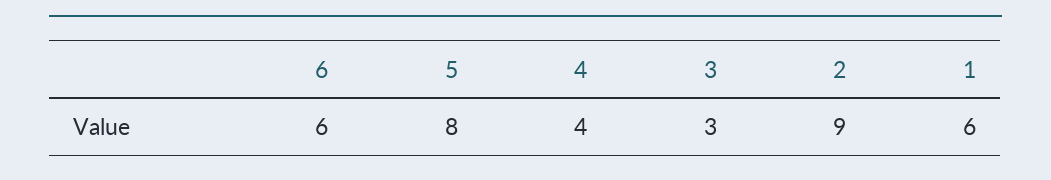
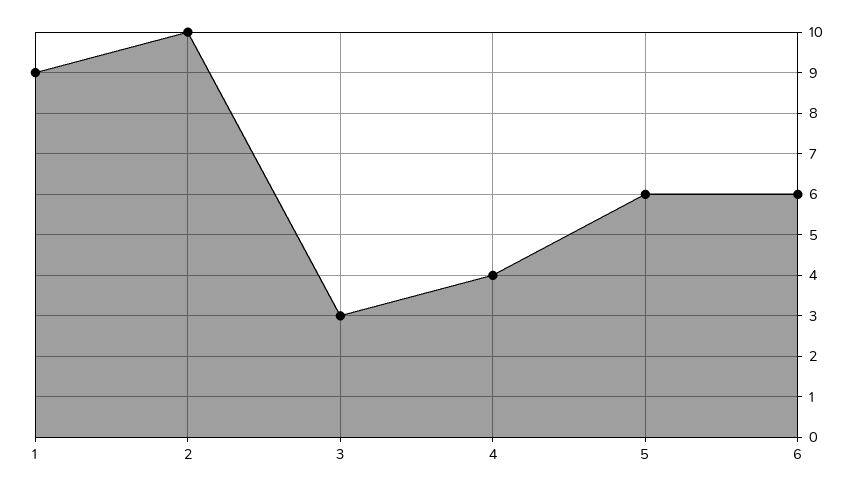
5: 8 -> 6
2: 9 -> 10
1: 6 -> 9

